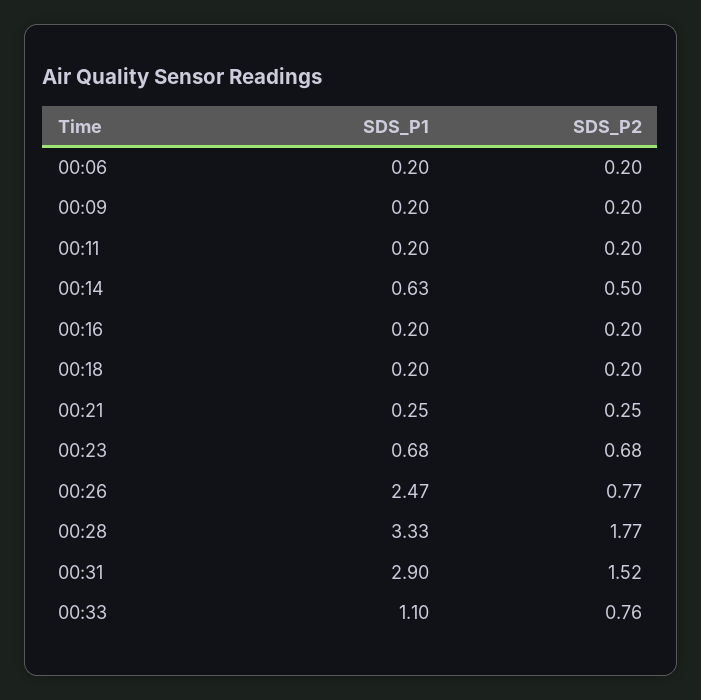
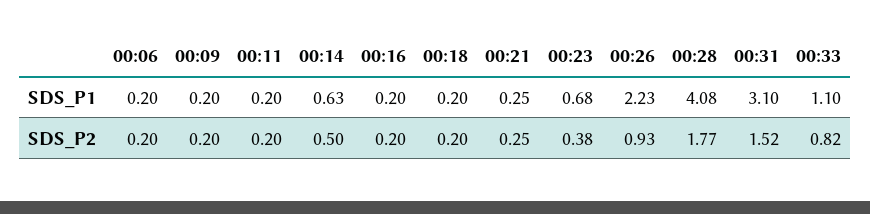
SDS_P2, 00:23: 0.68 -> 0.38
SDS_P1, 00:26: 2.47 -> 2.23
SDS_P2, 00:26: 0.77 -> 0.93
SDS_P1, 00:28: 3.33 -> 4.08
SDS_P1, 00:31: 2.9 -> 3.1
SDS_P2, 00:33: 0.76 -> 0.82

